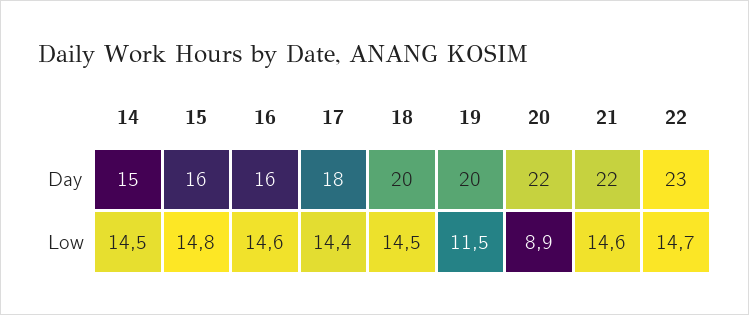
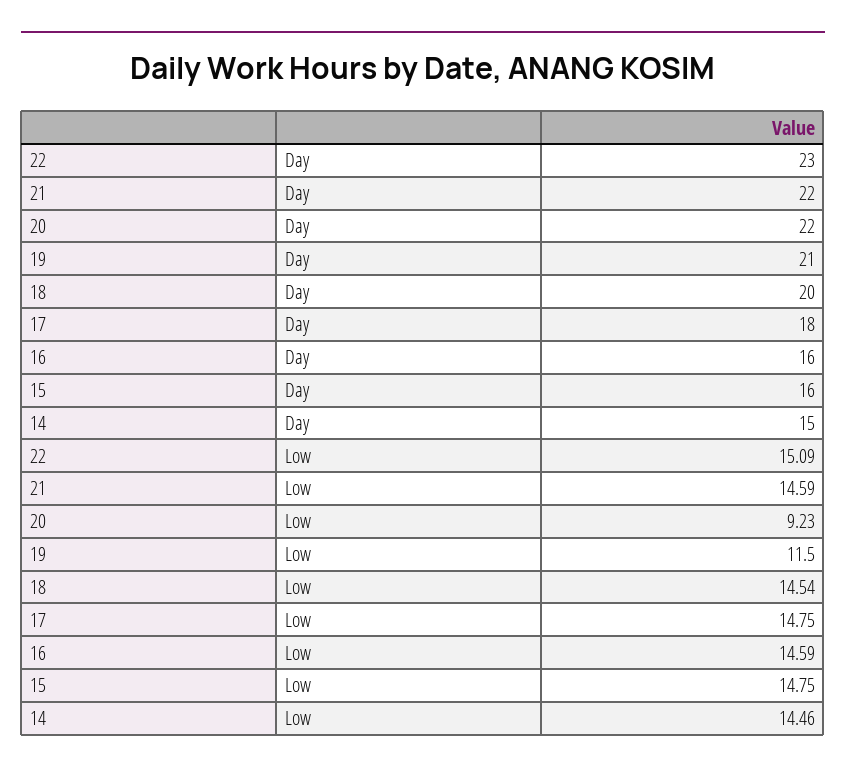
19, Day: 20 -> 21
17, Low: 14.4 -> 14.75
20, Low: 8.9 -> 9.23
22, Low: 14.7 -> 15.09

